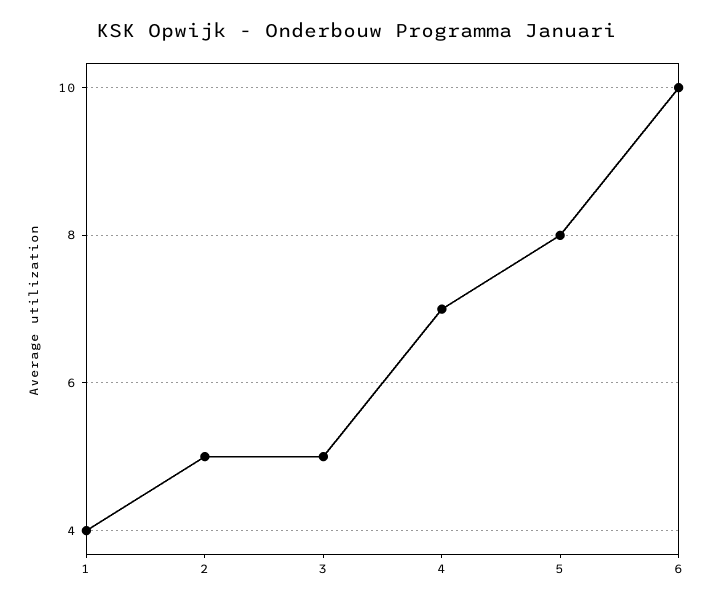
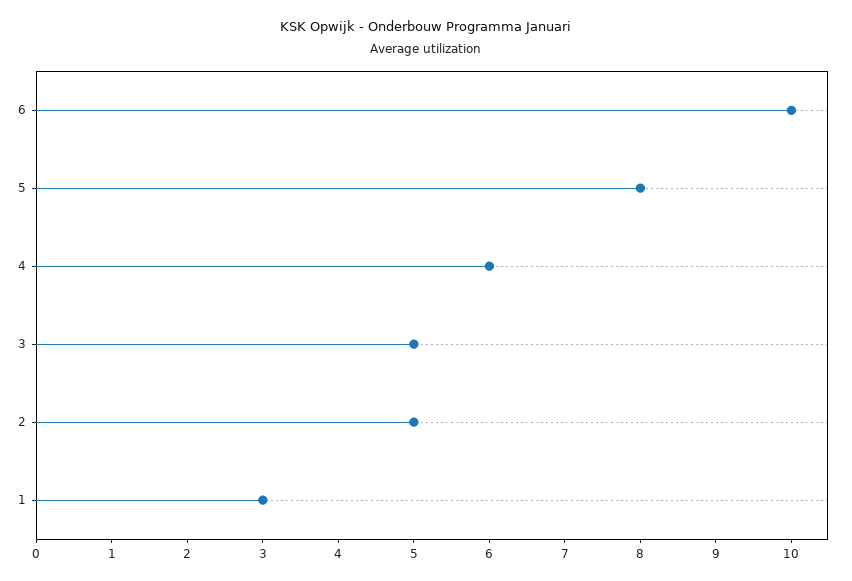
1: 4 -> 3
4: 7 -> 6

